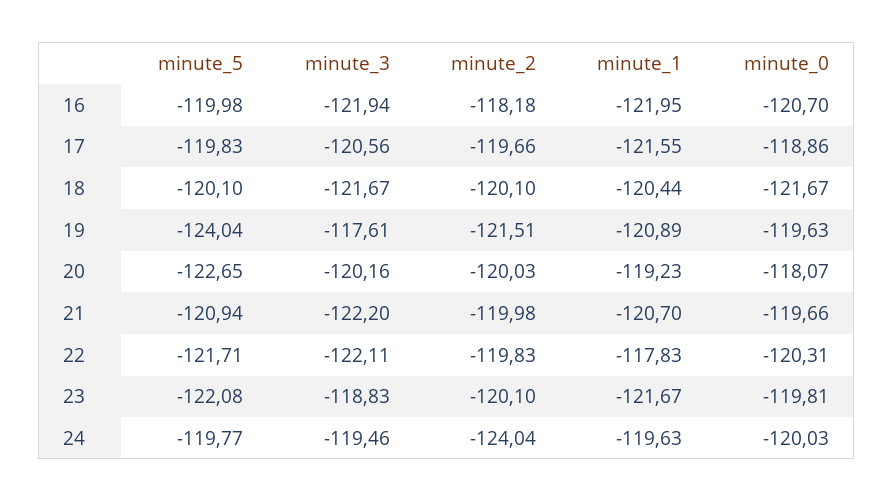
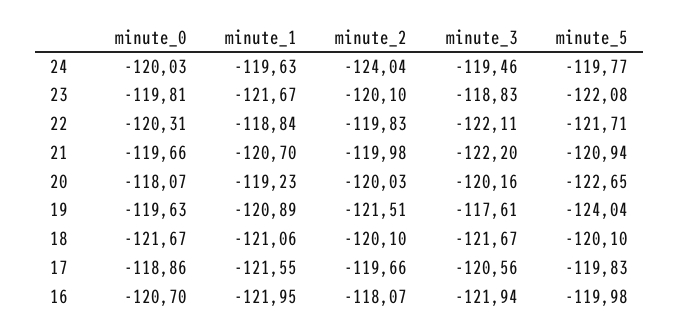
minute_2, 16: -118.18 -> -118.07
minute_1, 18: -120.44 -> -121.06
minute_1, 22: -117.83 -> -118.84

